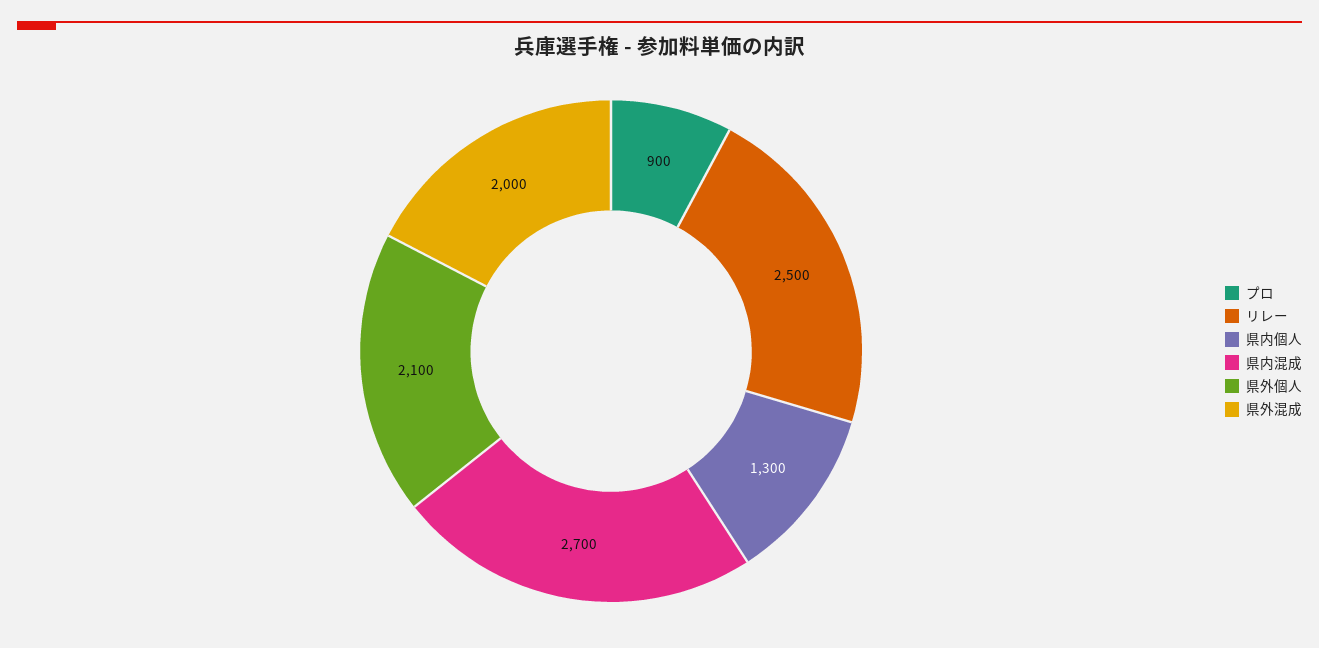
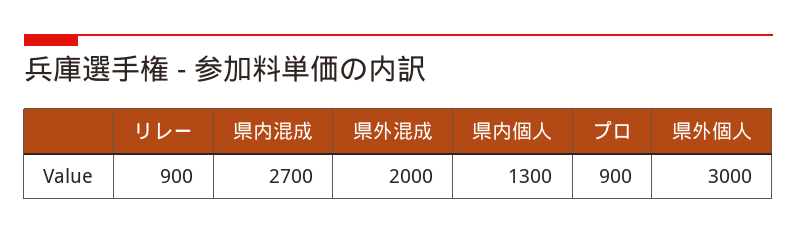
リレー: 2500 -> 900
県外個人: 2100 -> 3000

